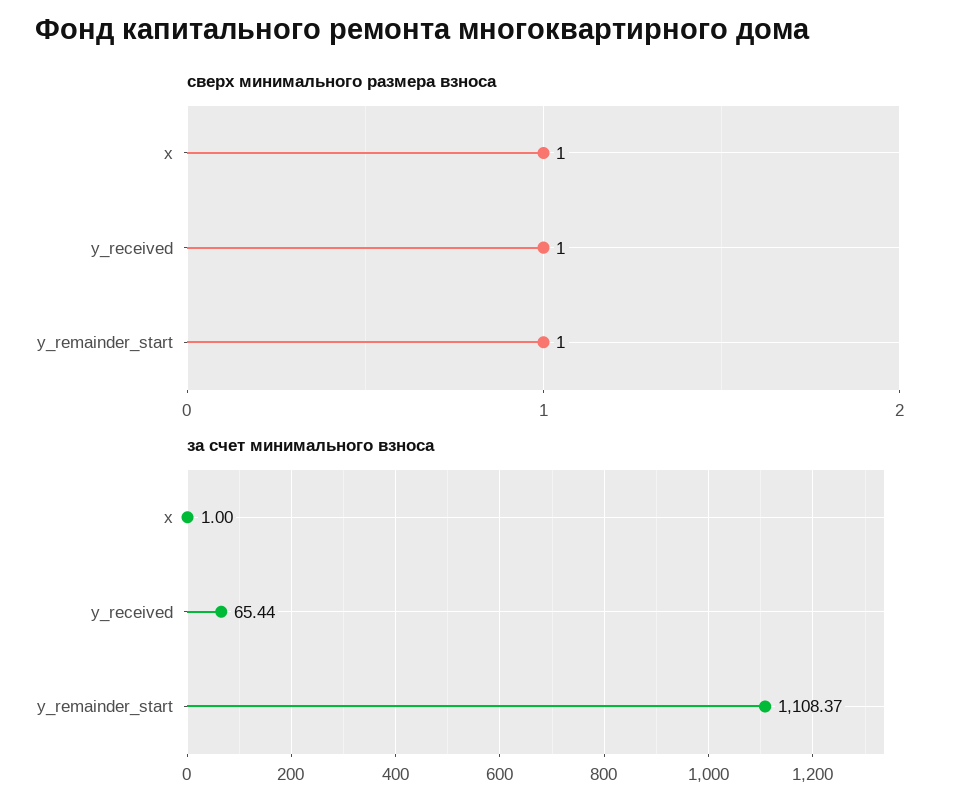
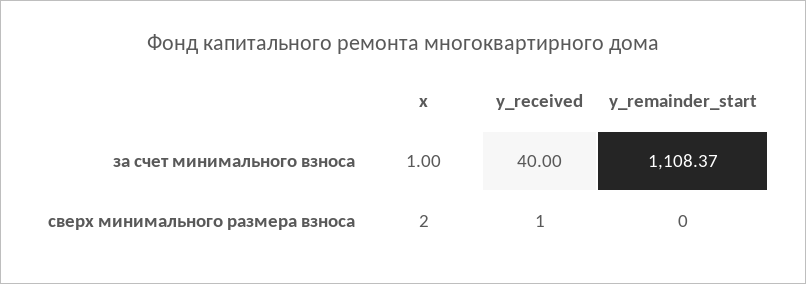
сверх минимального размера взноса, x: 1 -> 2
сверх минимального размера взноса, y_remainder_start: 1 -> 0
за счет минимального взноса, y_received: 65.44 -> 40

